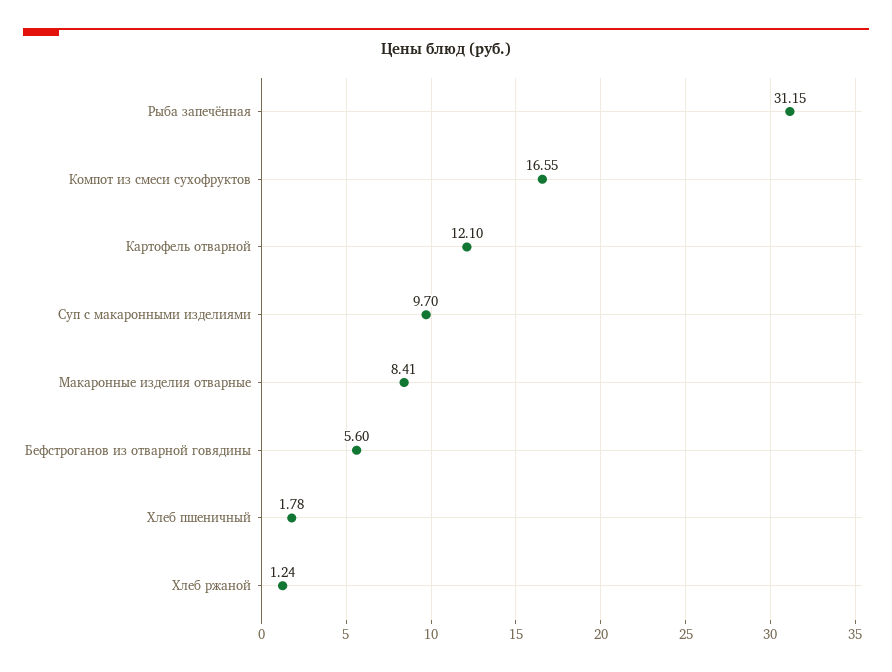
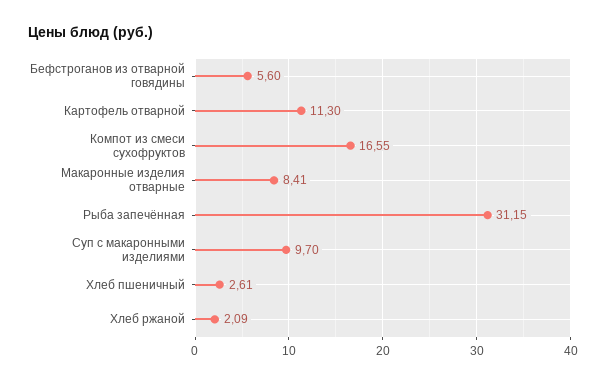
Картофель отварной: 12.1 -> 11.3
Хлеб пшеничный: 1.78 -> 2.61
Хлеб ржаной: 1.24 -> 2.09

